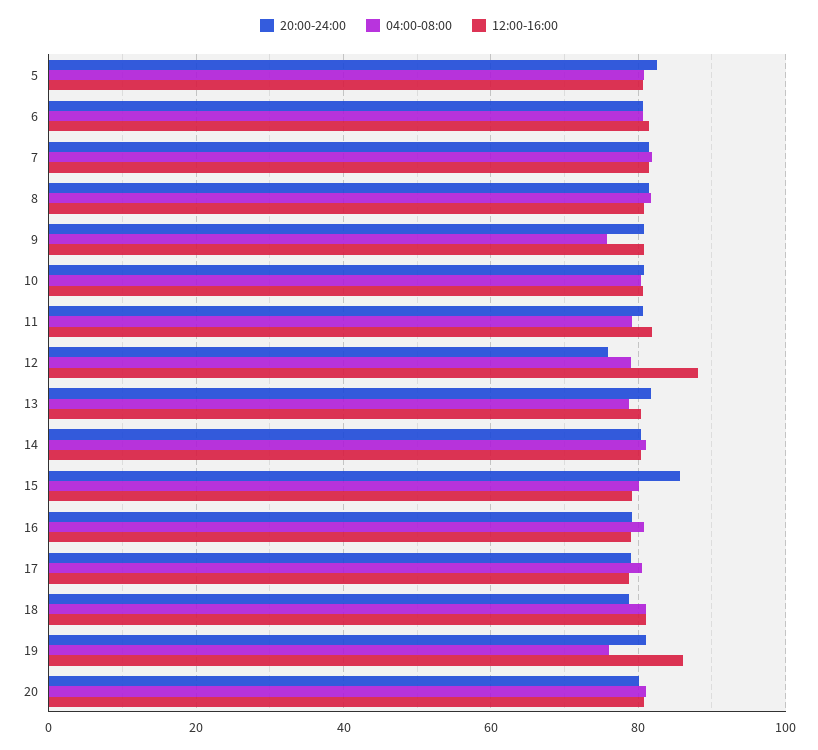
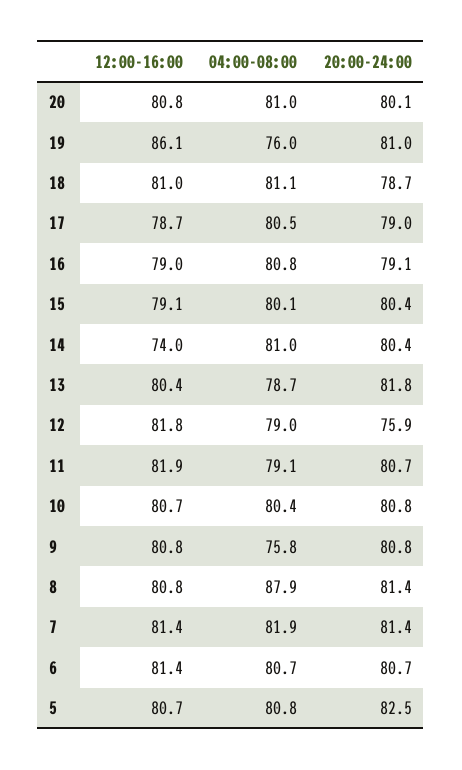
04:00-08:00, 8: 82 -> 87.9
12:00-16:00, 12: 88 -> 81.8
12:00-16:00, 14: 80 -> 74
20:00-24:00, 15: 86 -> 80.4

